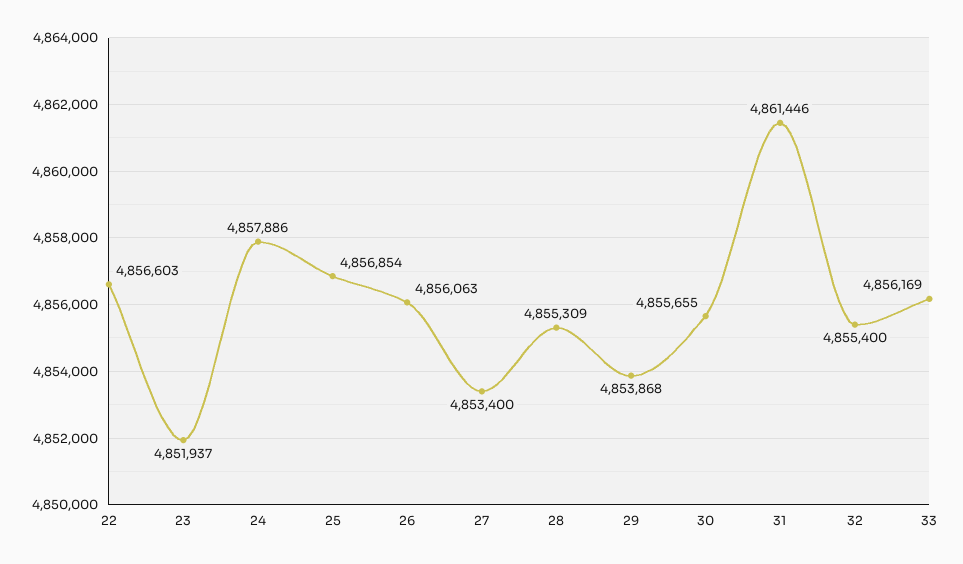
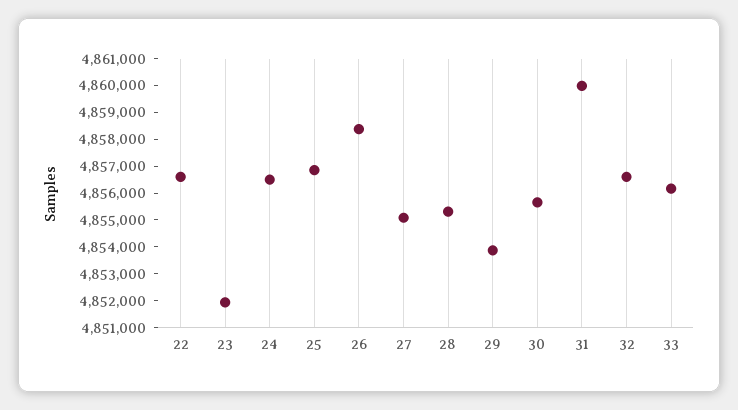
24: 4857886 -> 4856500
26: 4856063 -> 4858500
27: 4853400 -> 4855000
31: 4861446 -> 4860000
32: 4855400 -> 4856500

